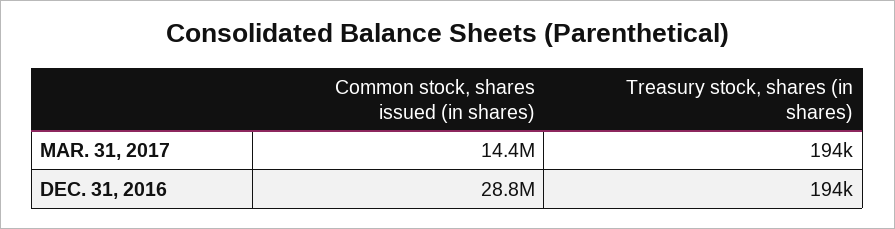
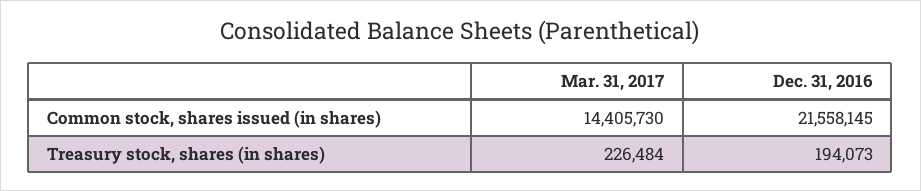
Treasury stock, shares (in shares), MAR. 31, 2017: 194000 -> 226484
Common stock, shares issued (in shares), DEC. 31, 2016: 28800000 -> 21558145

